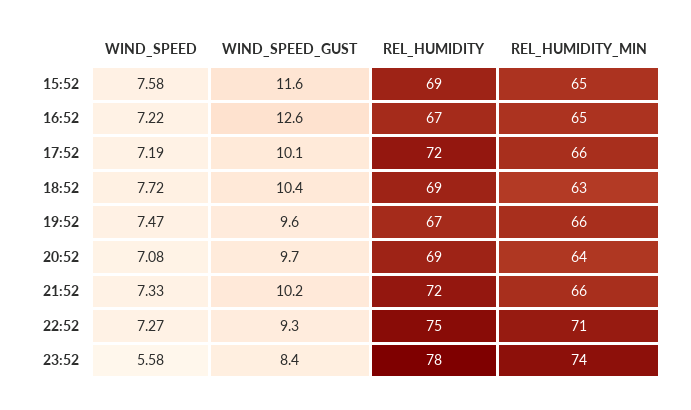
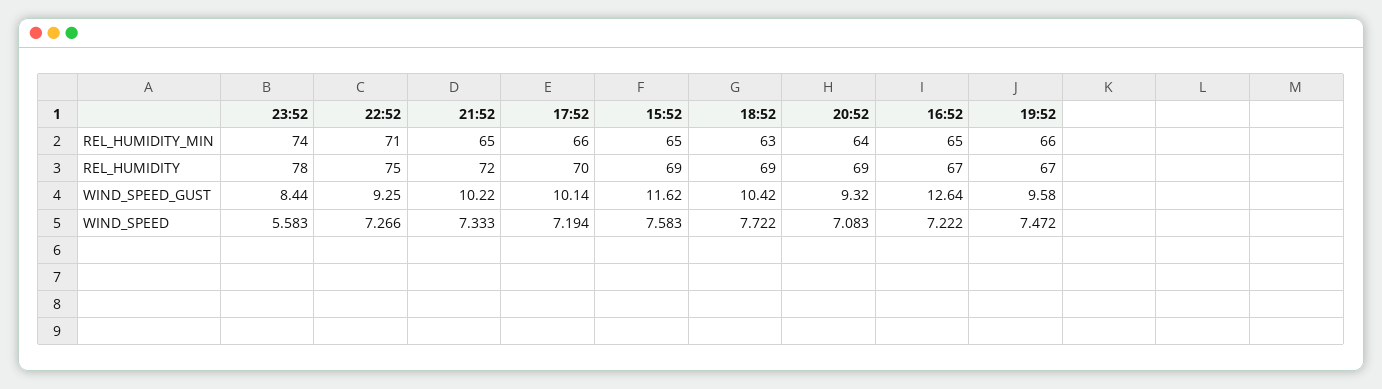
REL_HUMIDITY, 17:52: 72 -> 70
WIND_SPEED_GUST, 20:52: 9.7 -> 9.32
REL_HUMIDITY_MIN, 21:52: 66 -> 65

